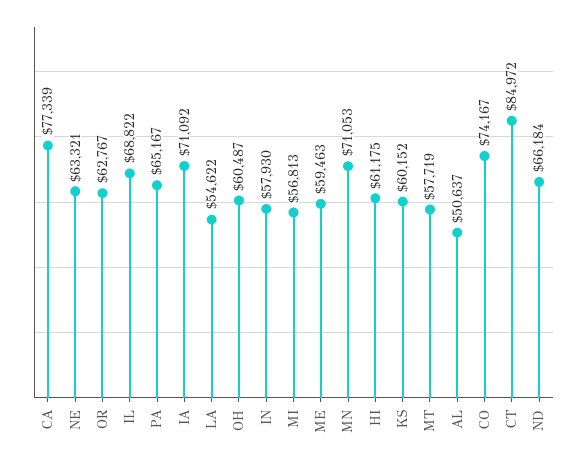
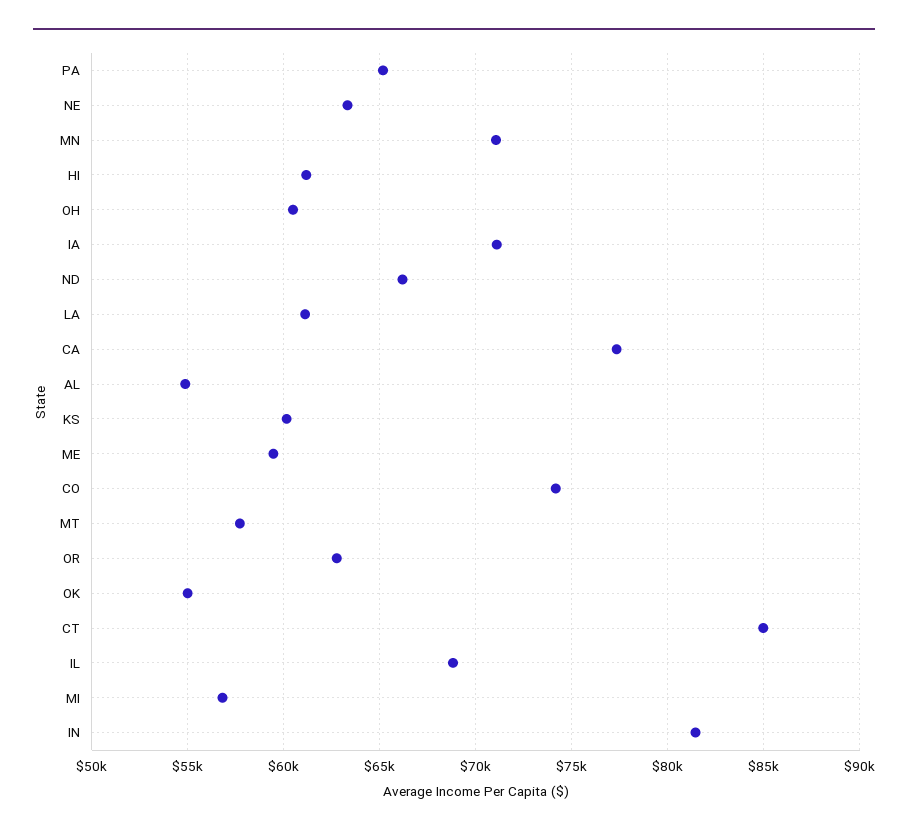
LA: 54622 -> 61000
IN: 57930 -> 81500
AL: 50637 -> 55000
OK: none -> 55000

